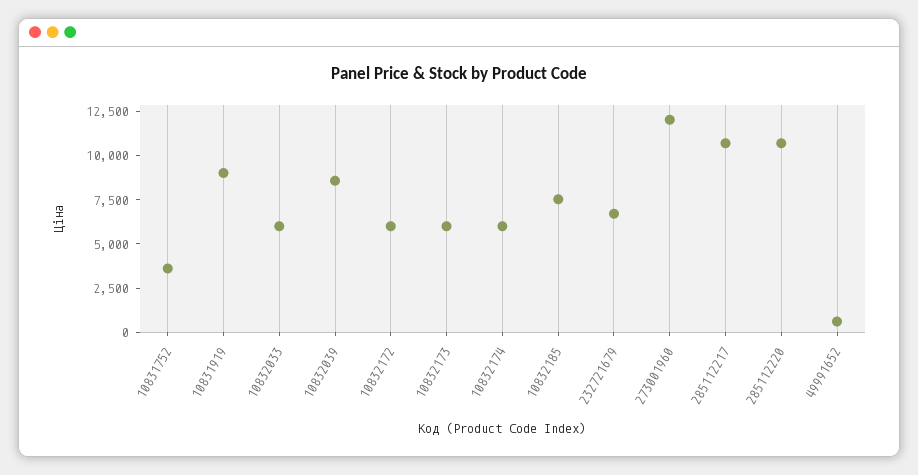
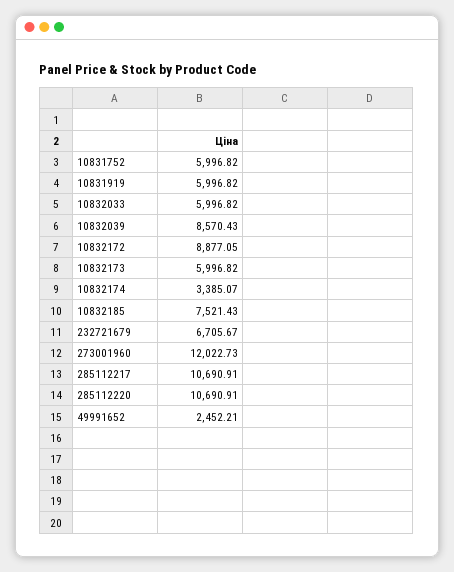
10831752: 3500 -> 5996.82
10831919: 9000 -> 5996.82
10832172: 6000 -> 8877.05
10832174: 6000 -> 3385.07
49991652: 500 -> 2452.21

